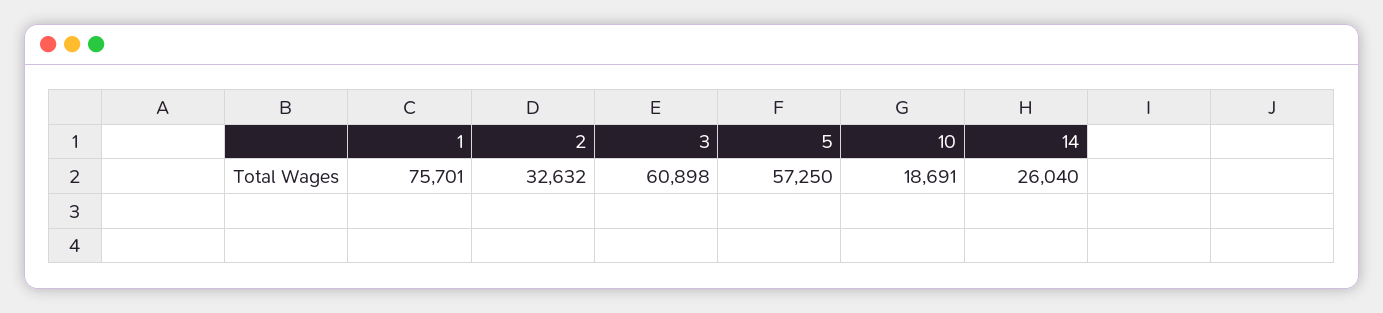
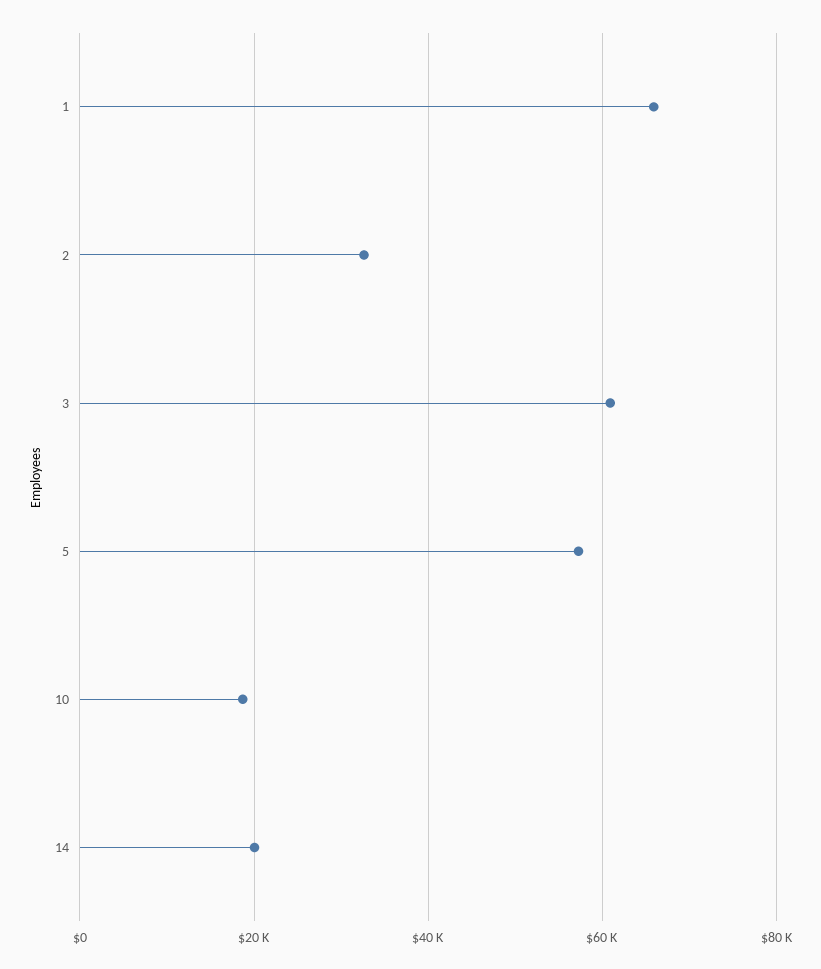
1: 75701 -> 66000
14: 26040 -> 20000

